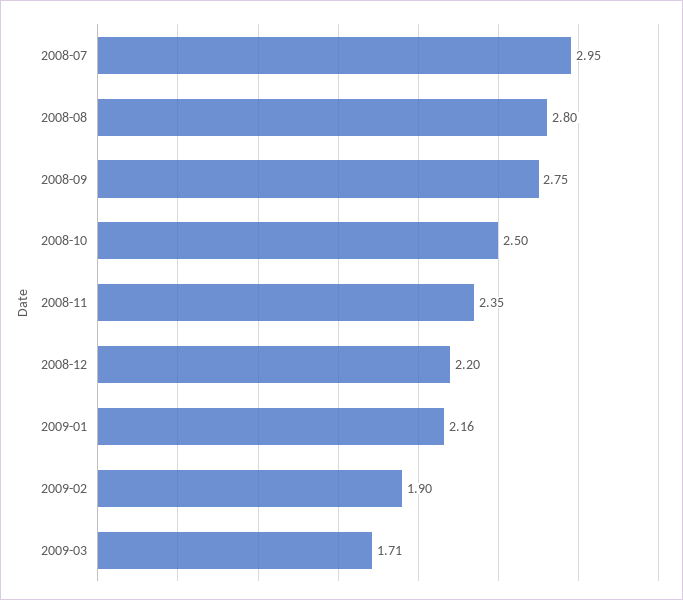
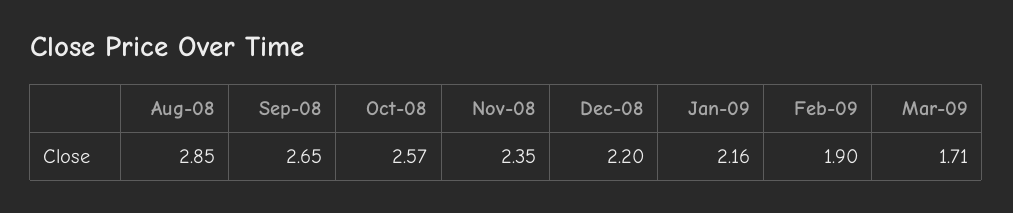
2008-07: 2.95 -> none
2008-08: 2.8 -> 2.85
2008-09: 2.75 -> 2.65
2008-10: 2.5 -> 2.57

